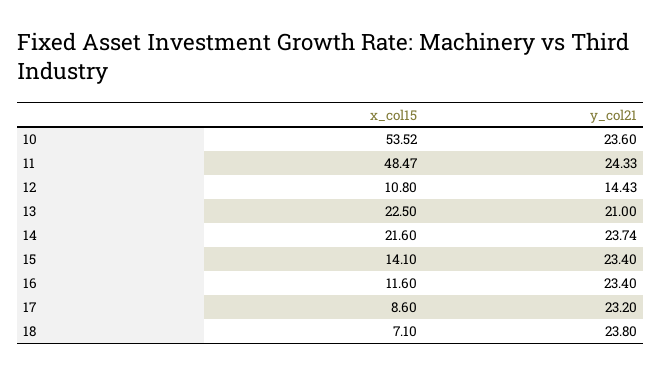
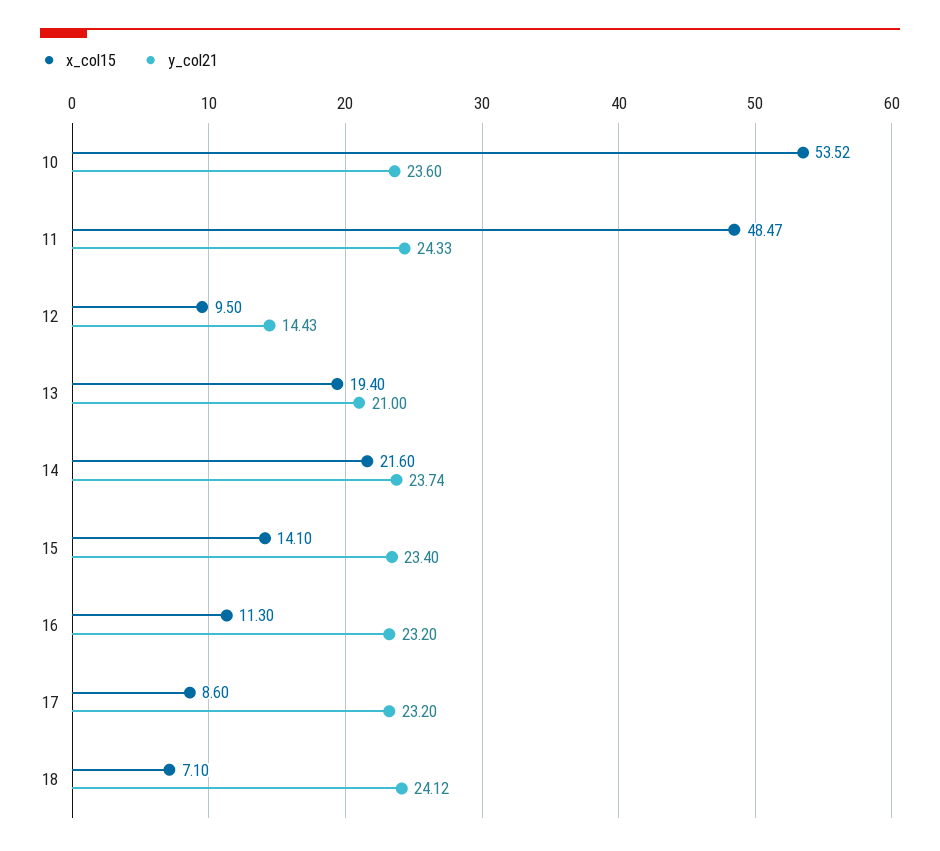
x_col15, 12: 10.8 -> 9.5
x_col15, 13: 22.5 -> 19.4
x_col15, 16: 11.6 -> 11.3
y_col21, 16: 23.4 -> 23.2
y_col21, 18: 23.8 -> 24.12

